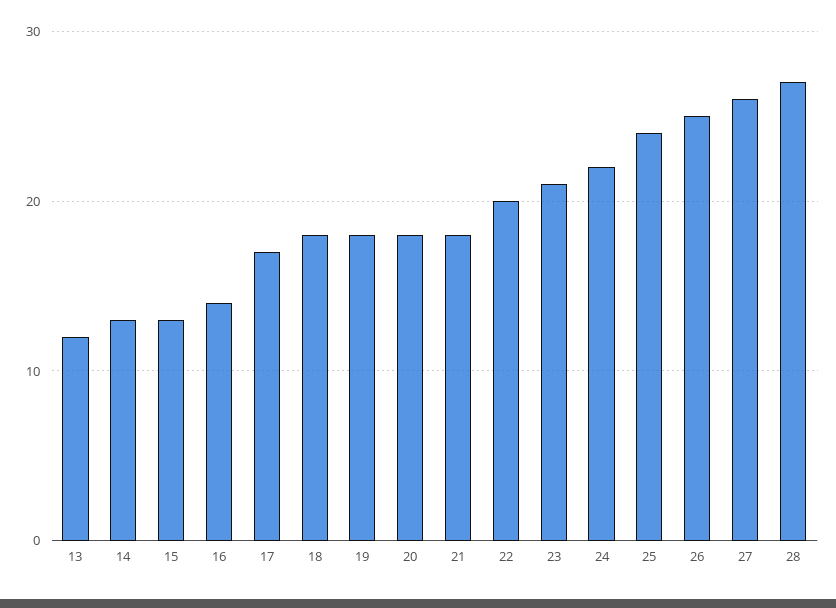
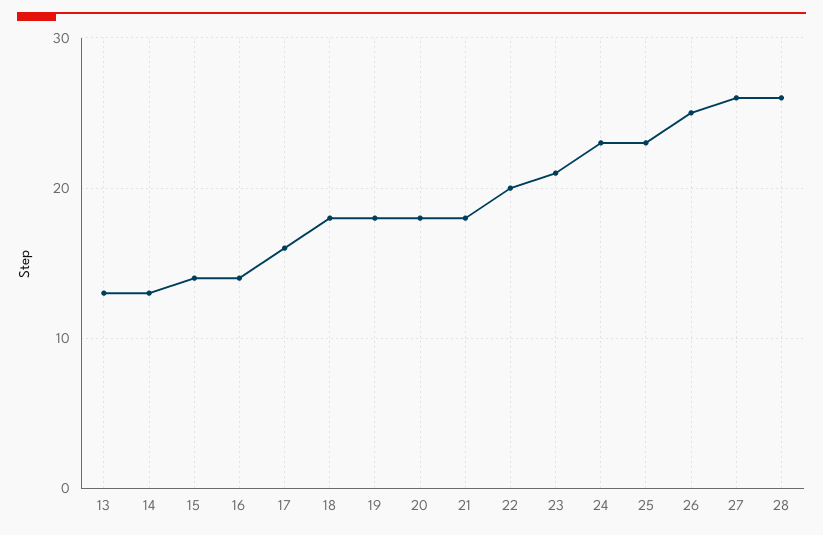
13: 12 -> 13
15: 13 -> 14
17: 17 -> 16
24: 22 -> 23
25: 24 -> 23
28: 27 -> 26

